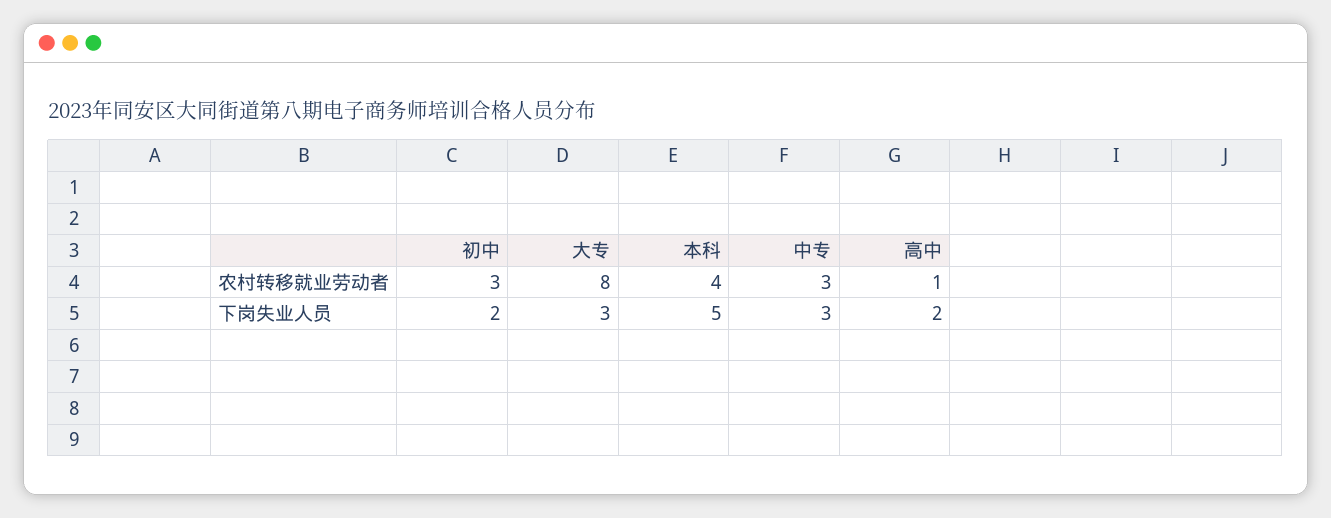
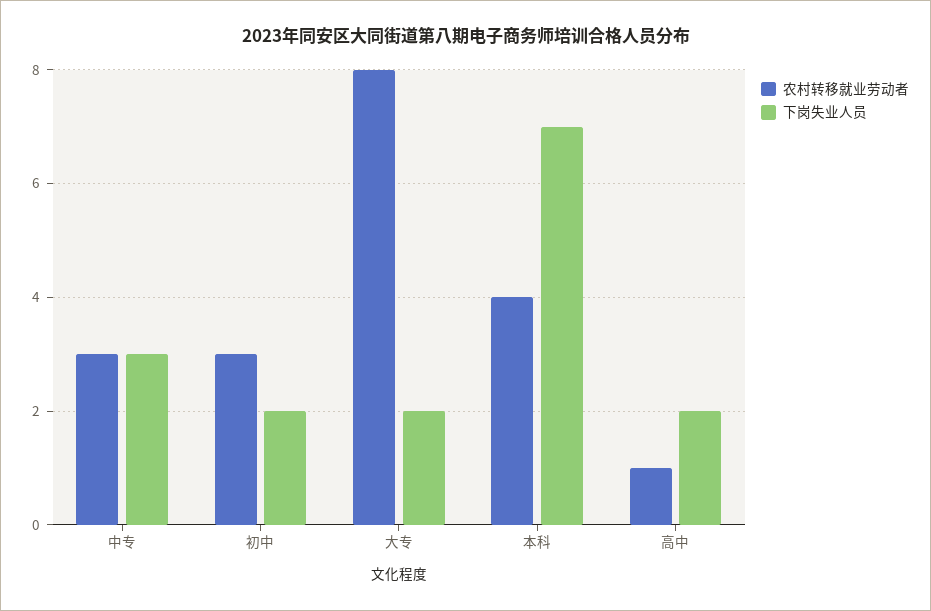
下岗失业人员, 大专: 3 -> 2
下岗失业人员, 本科: 5 -> 7

